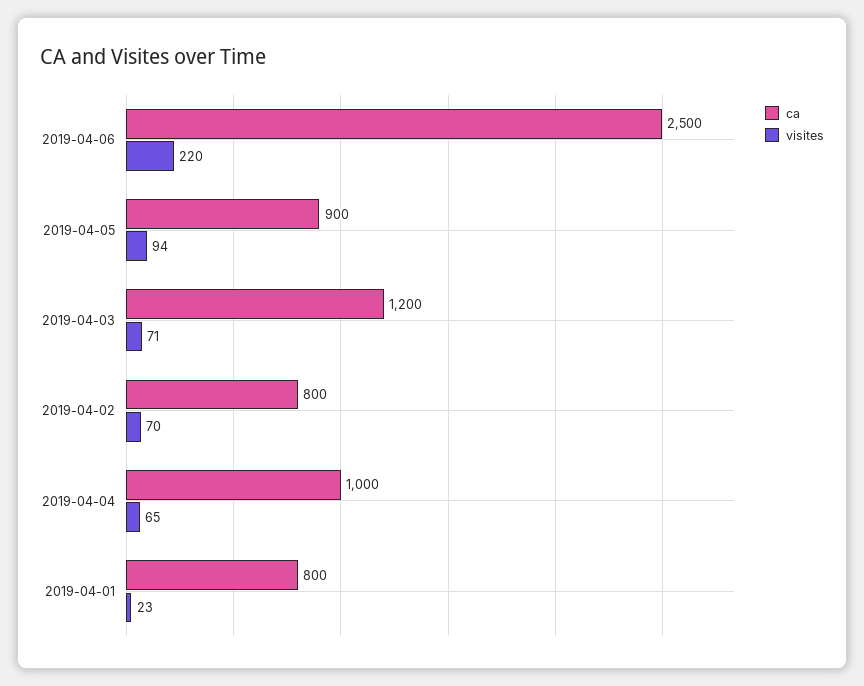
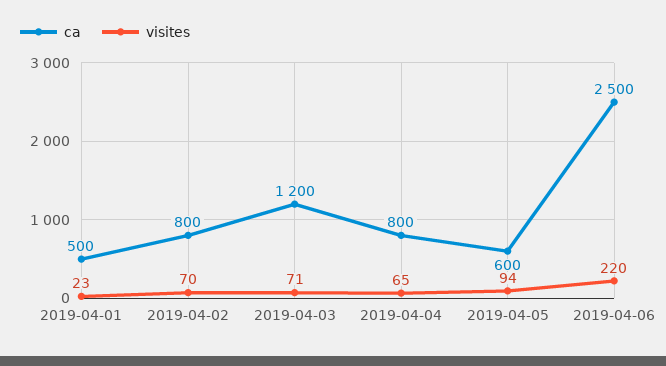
ca, 2019-04-05: 900 -> 600
ca, 2019-04-04: 1000 -> 800
ca, 2019-04-01: 800 -> 500

